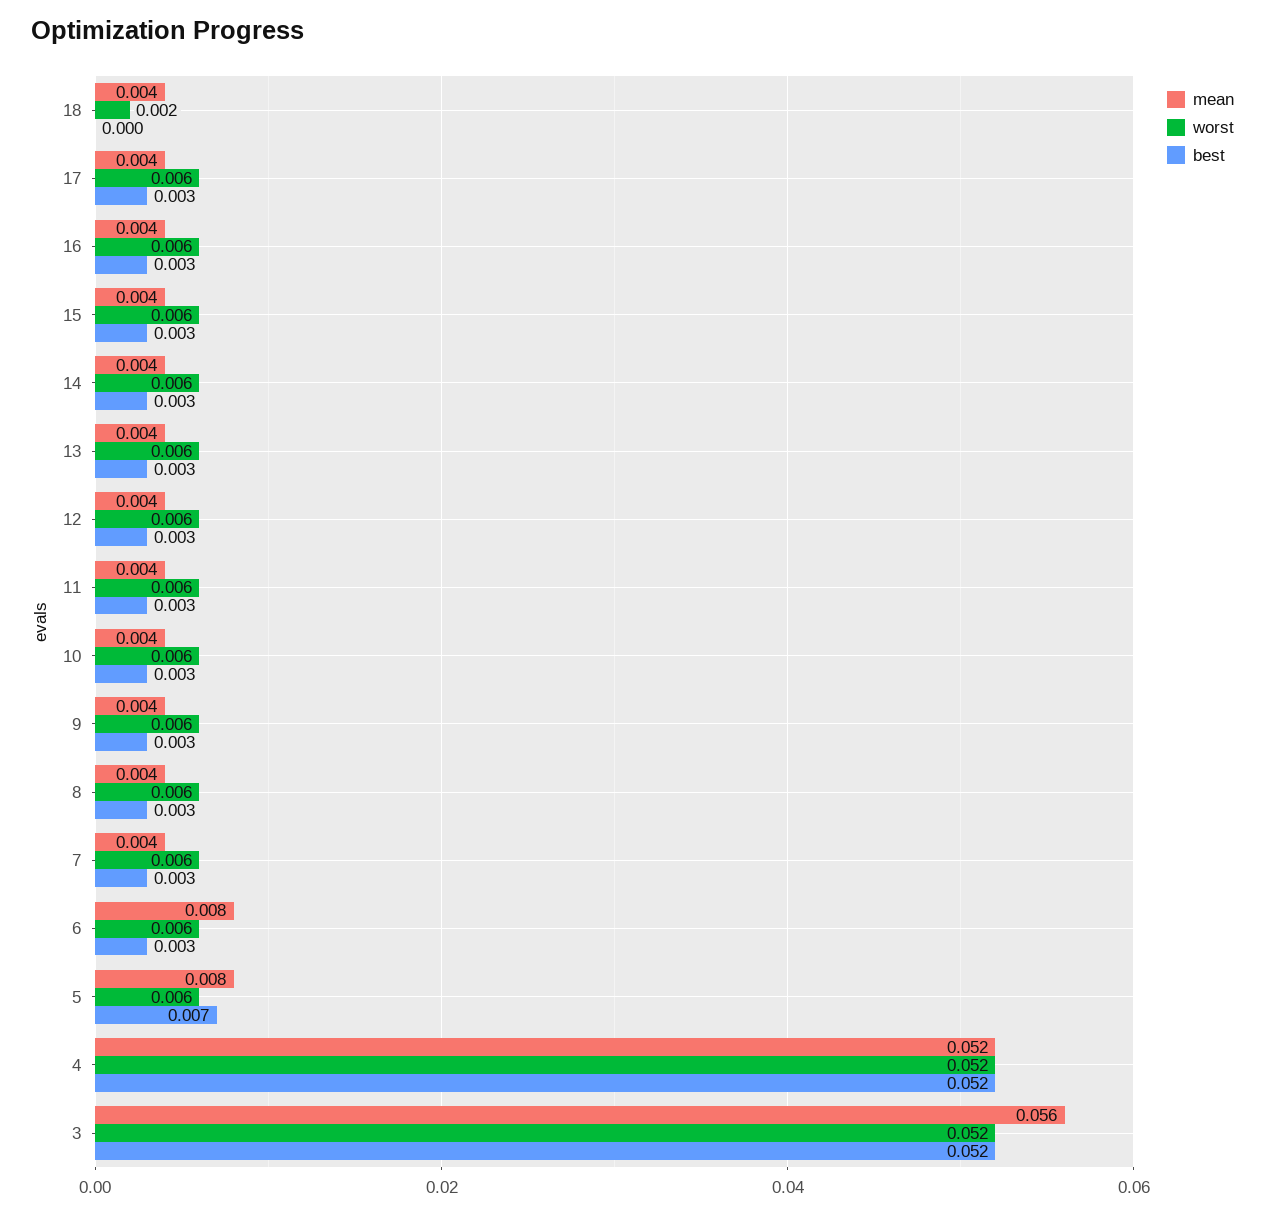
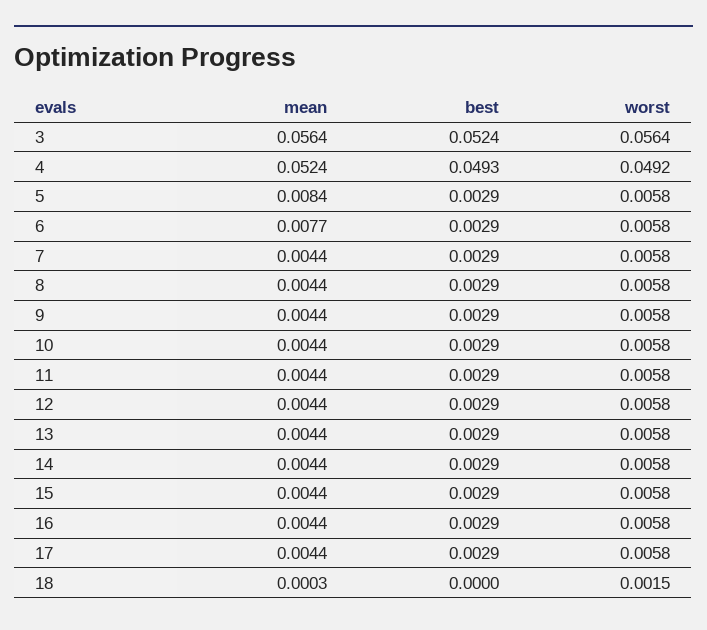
mean, 18: 0.004 -> 0.0003
best, 5: 0.007 -> 0.0029
worst, 4: 0.052 -> 0.0492
best, 4: 0.052 -> 0.0493
worst, 3: 0.052 -> 0.0564

